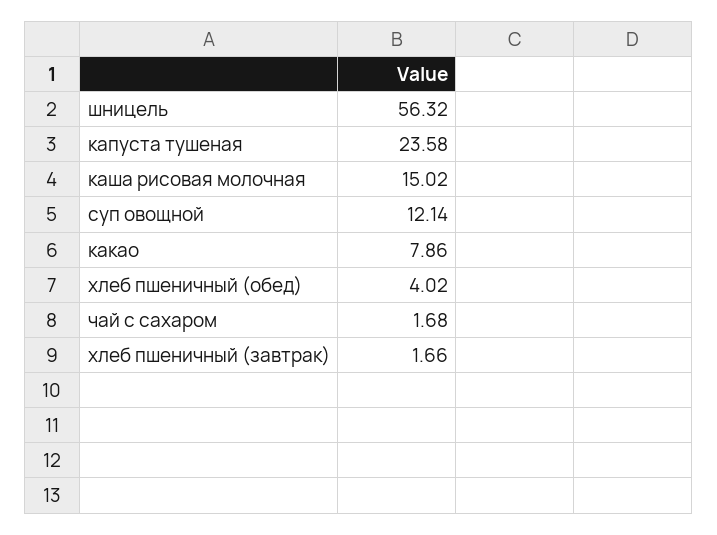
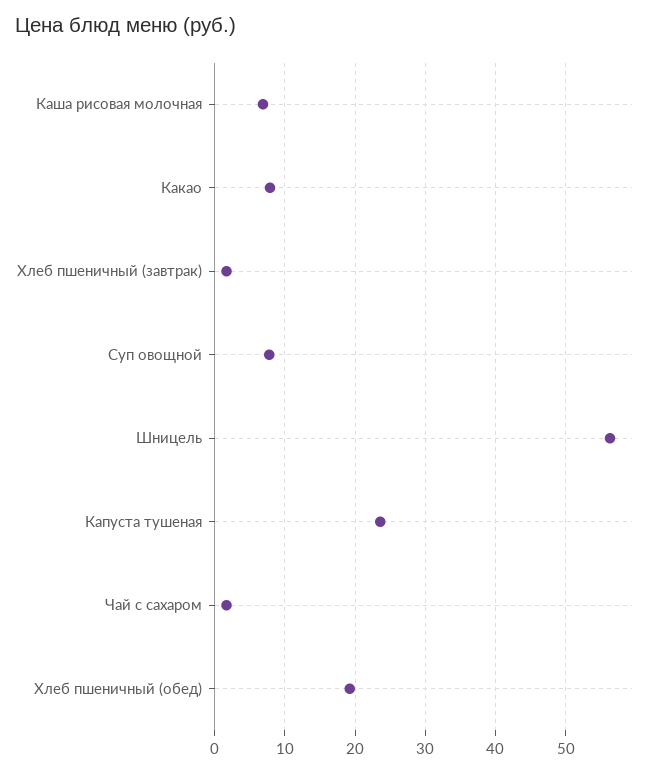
каша рисовая молочная: 15.02 -> 7
суп овощной: 12.14 -> 8
хлеб пшеничный (обед): 4.02 -> 19

